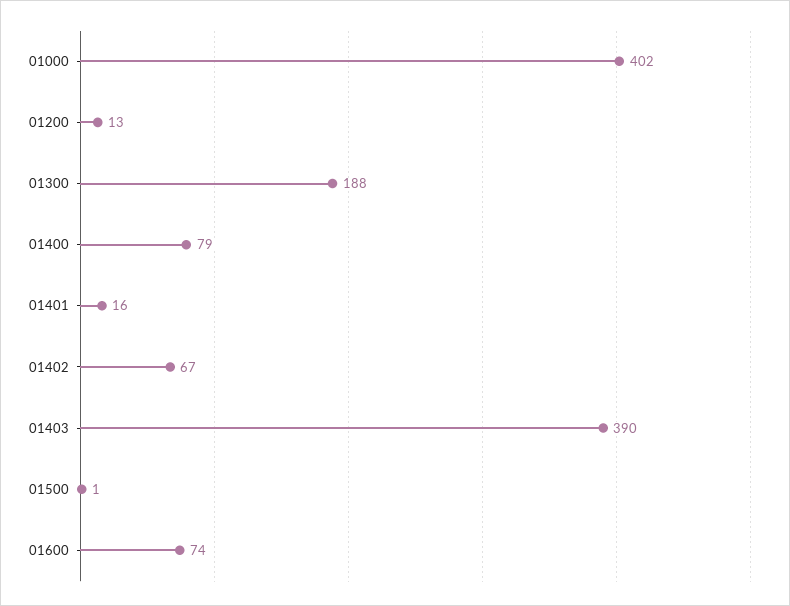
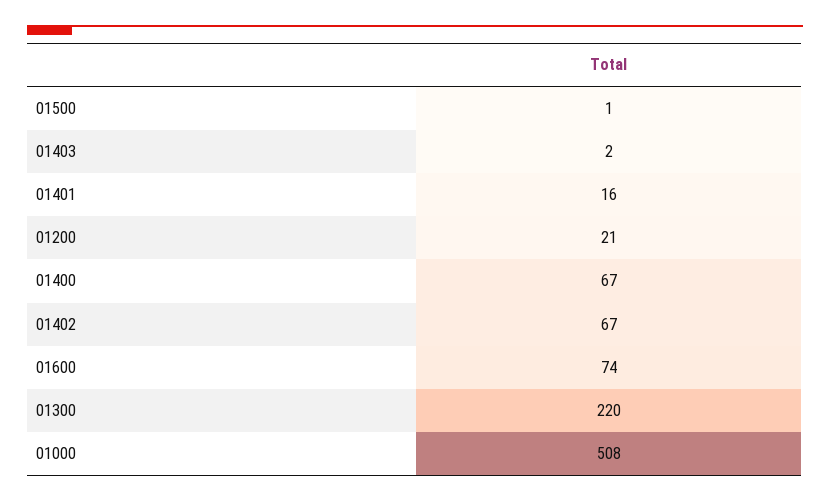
01000: 402 -> 508
01200: 13 -> 21
01300: 188 -> 220
01400: 79 -> 67
01403: 390 -> 2

